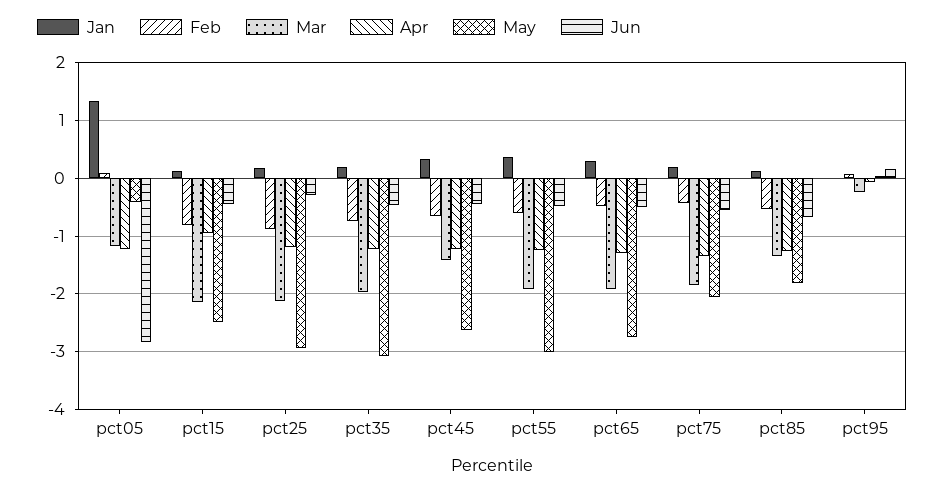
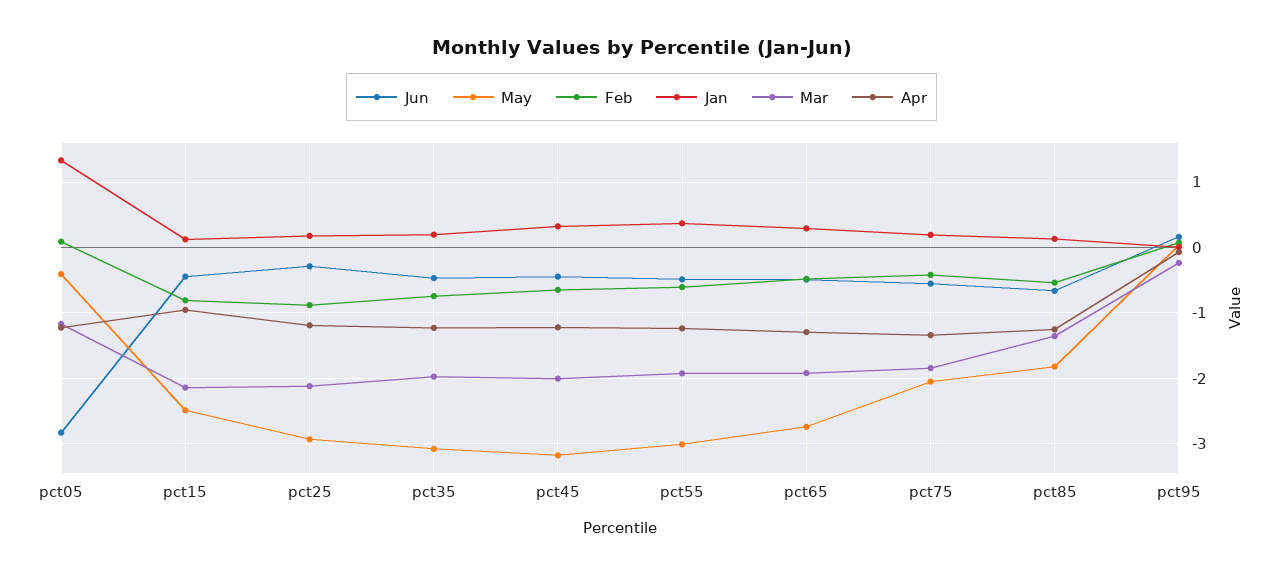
Mar, pct45: -1.4 -> -2
May, pct45: -2.6 -> -3.2

